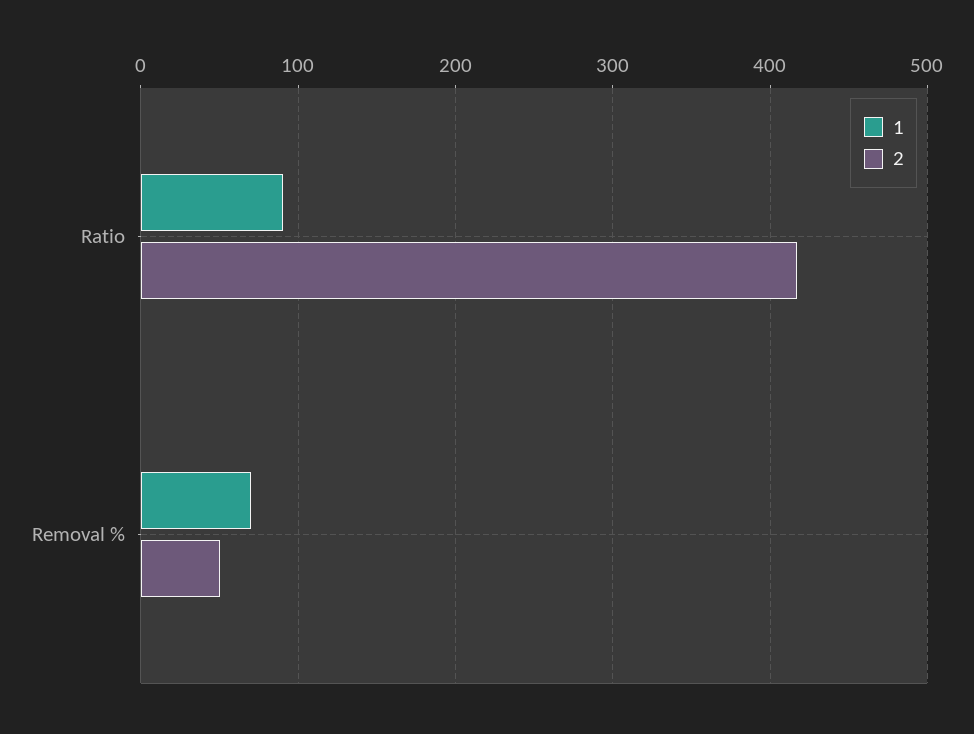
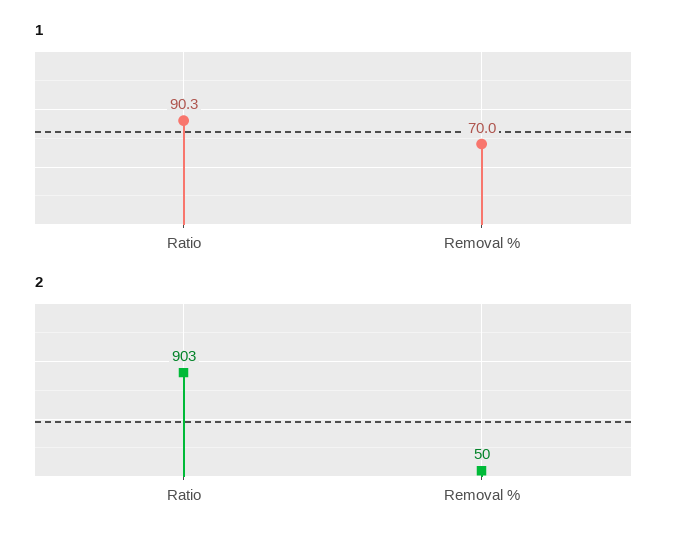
2, Ratio: 420 -> 903

